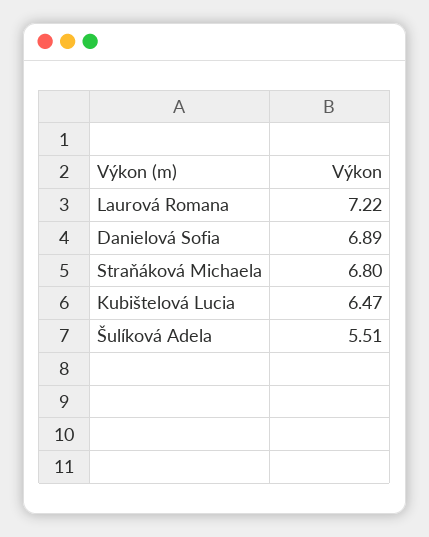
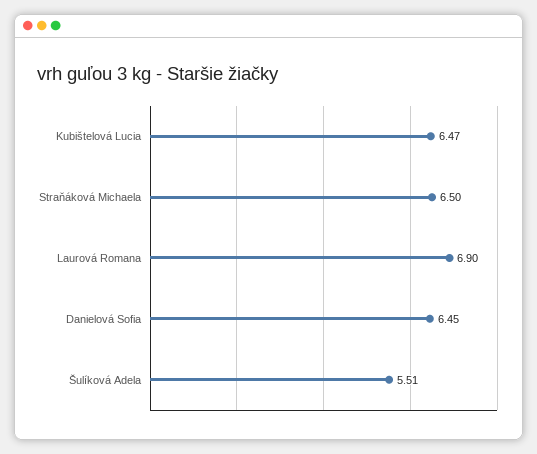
Laurová Romana: 7.22 -> 6.9
Danielová Sofia: 6.89 -> 6.45
Straňáková Michaela: 6.8 -> 6.5

